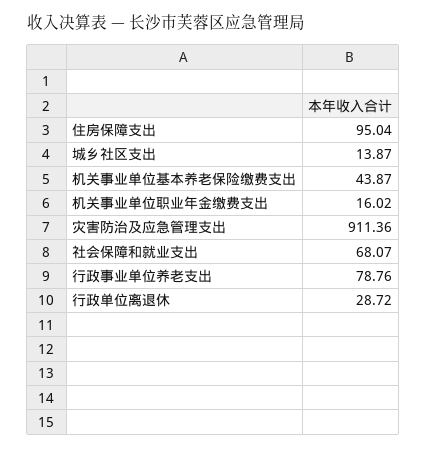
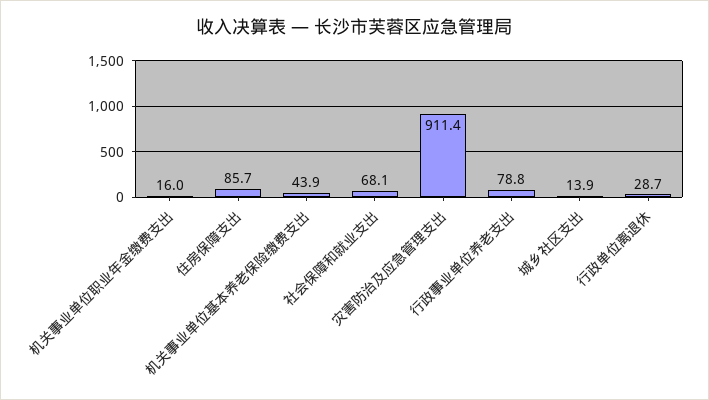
住房保障支出: 95.04 -> 85.7

